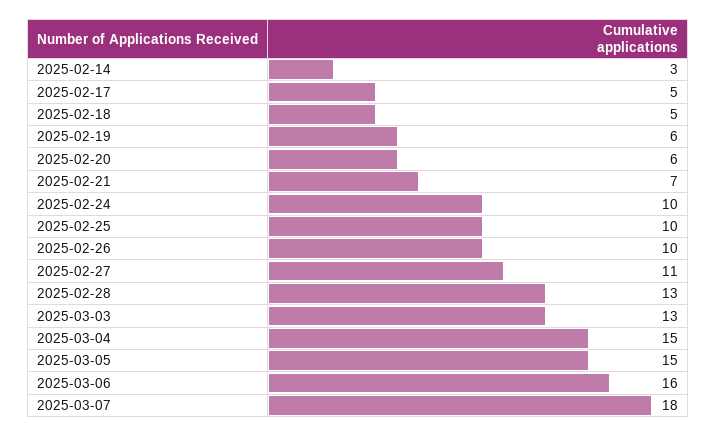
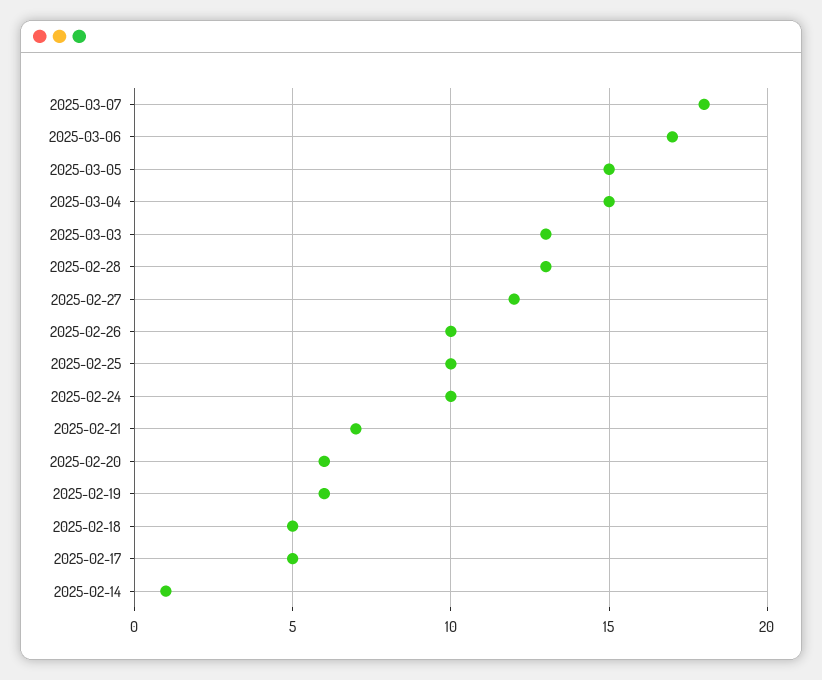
2025-02-14: 3 -> 1
2025-02-27: 11 -> 12
2025-03-06: 16 -> 17

